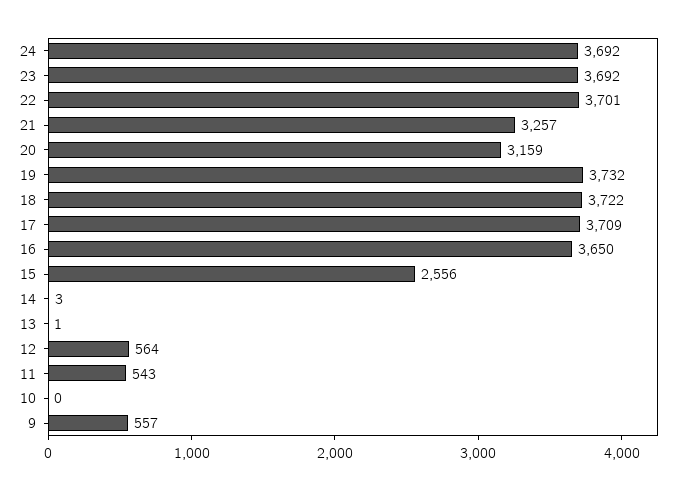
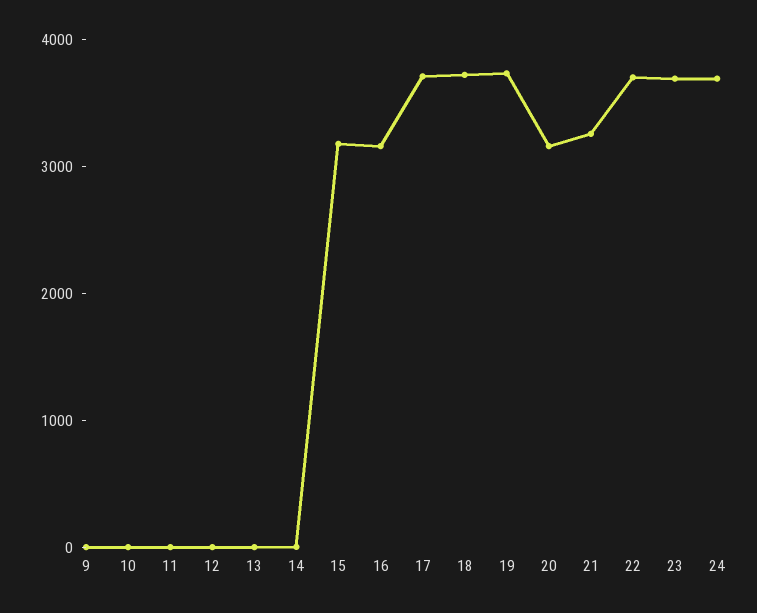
16: 3650 -> 3200
15: 2556 -> 3200
12: 564 -> 0
11: 543 -> 0
9: 557 -> 0

